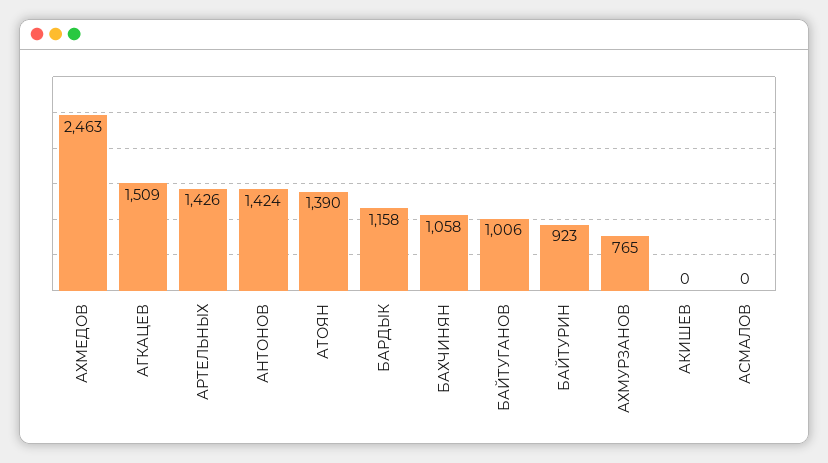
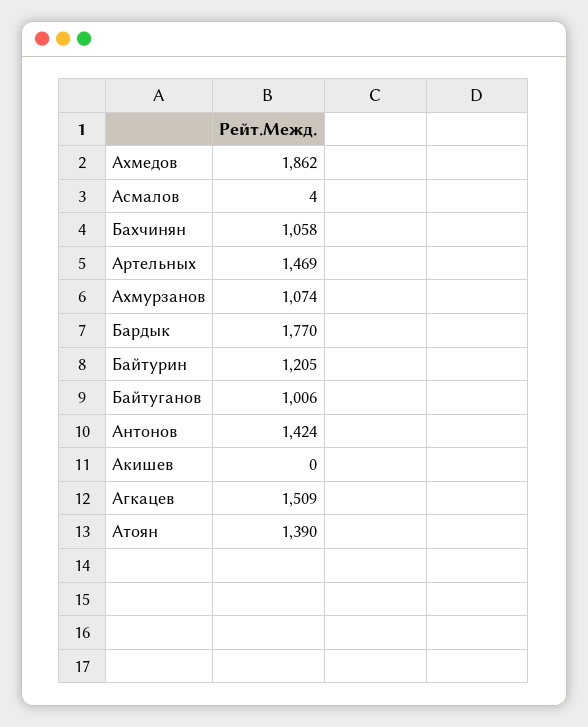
АХМЕДОВ: 2463 -> 1862
АРТЕЛЬНЫХ: 1426 -> 1469
БАРДЫК: 1158 -> 1770
БАЙТУРИН: 923 -> 1205
АХМУРЗАНОВ: 765 -> 1074
АСМАЛОВ: 0 -> 4

